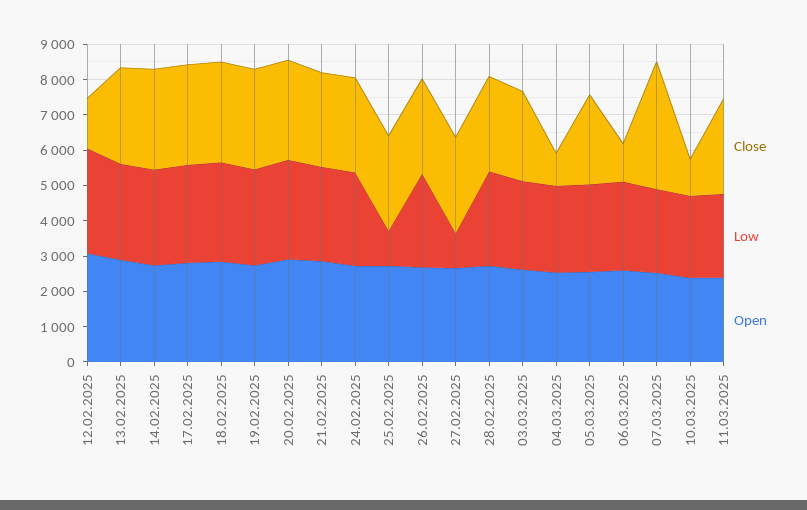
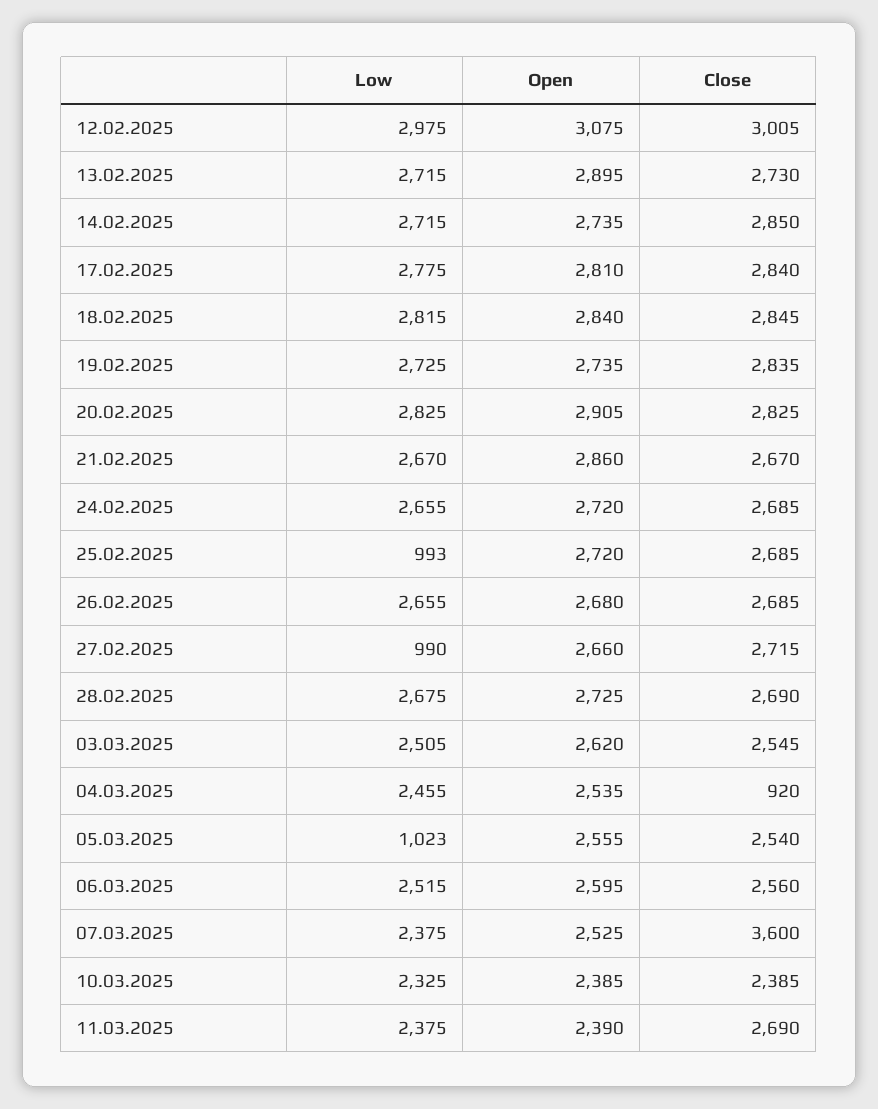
Close, 12.02.2025: 1500 -> 3005
Low, 05.03.2025: 2500 -> 1023
Close, 06.03.2025: 1000 -> 2560
Close, 10.03.2025: 1000 -> 2385

